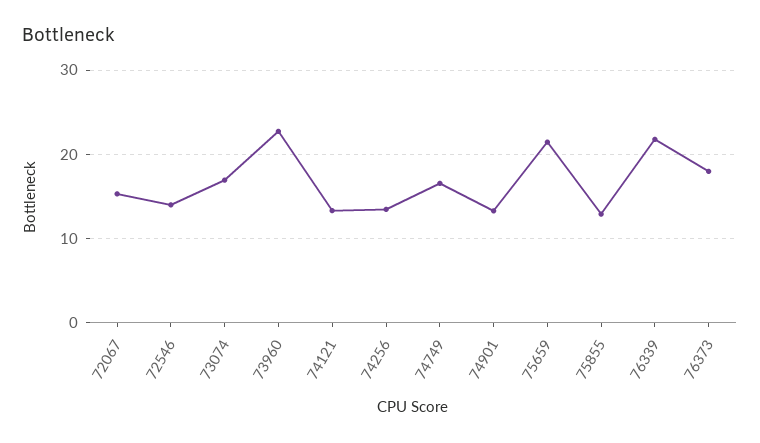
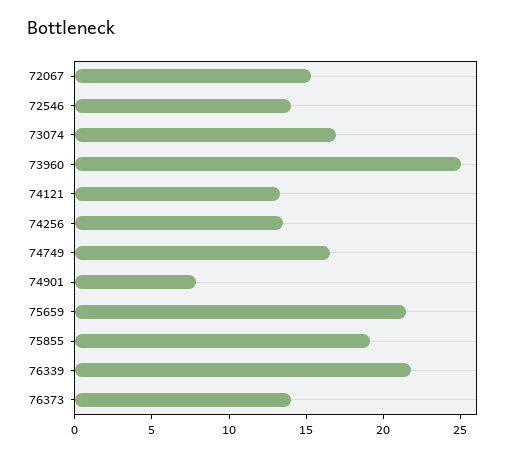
73960: 23 -> 25
74901: 13 -> 8
75855: 13 -> 19
76373: 18 -> 14

